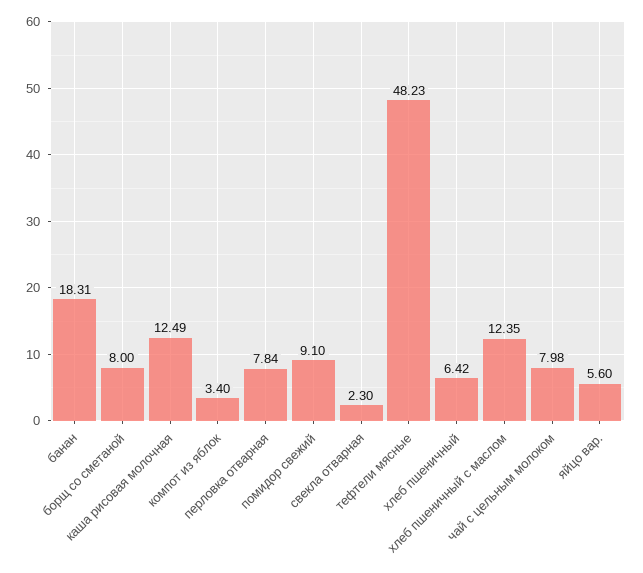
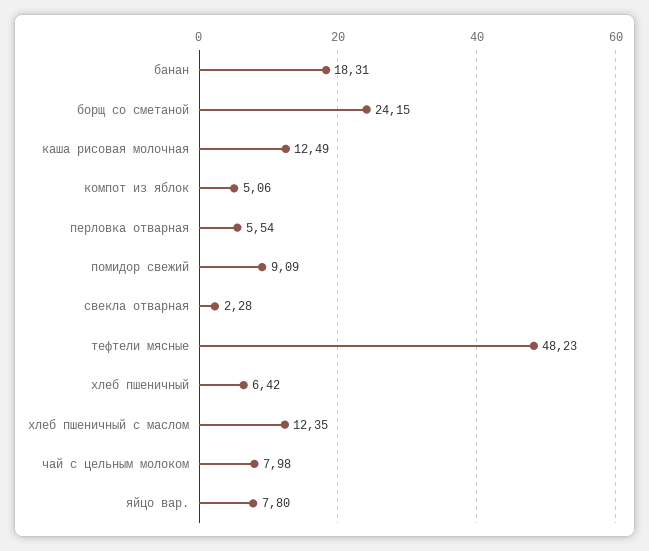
борщ со сметаной: 8 -> 24.15
компот из яблок: 3.4 -> 5.06
перловка отварная: 7.84 -> 5.54
помидор свежий: 9.1 -> 9.09
свекла отварная: 2.3 -> 2.28
яйцо вар.: 5.6 -> 7.8

